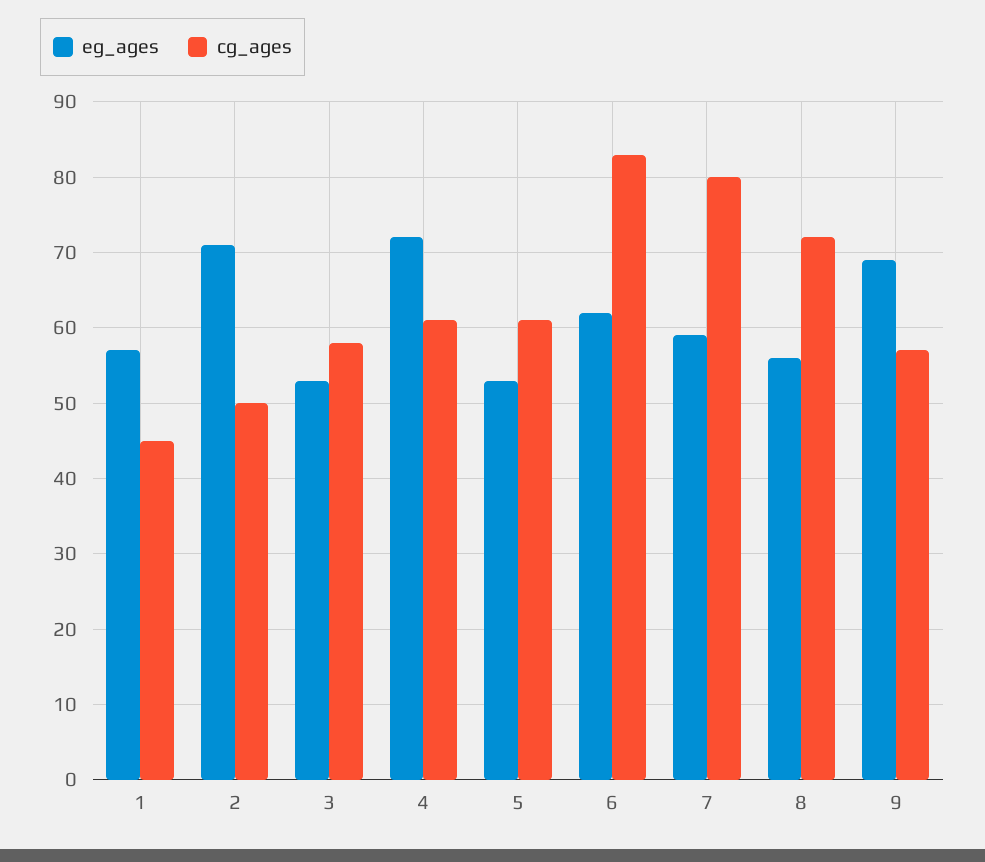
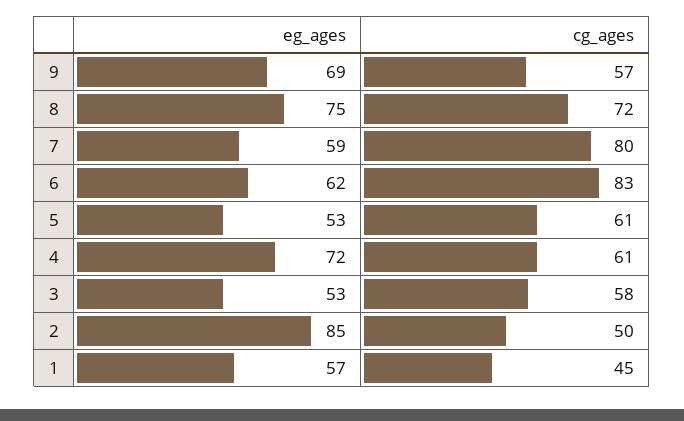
eg_ages, 2: 71 -> 85
eg_ages, 8: 56 -> 75

